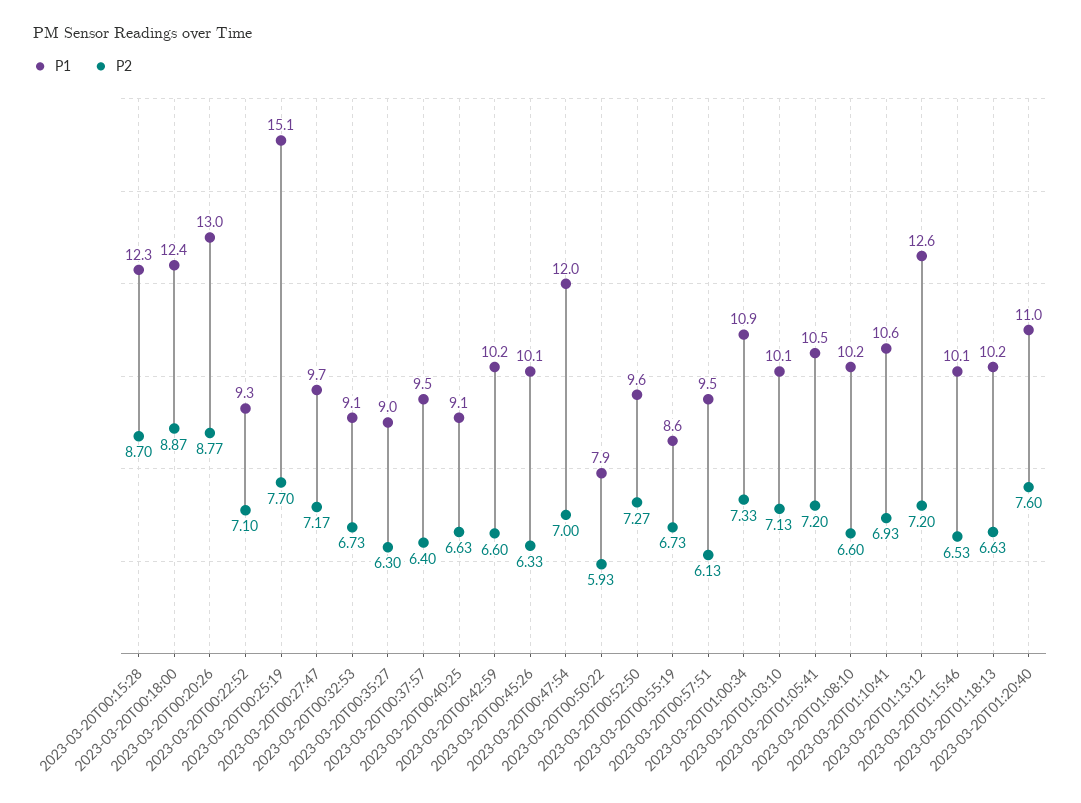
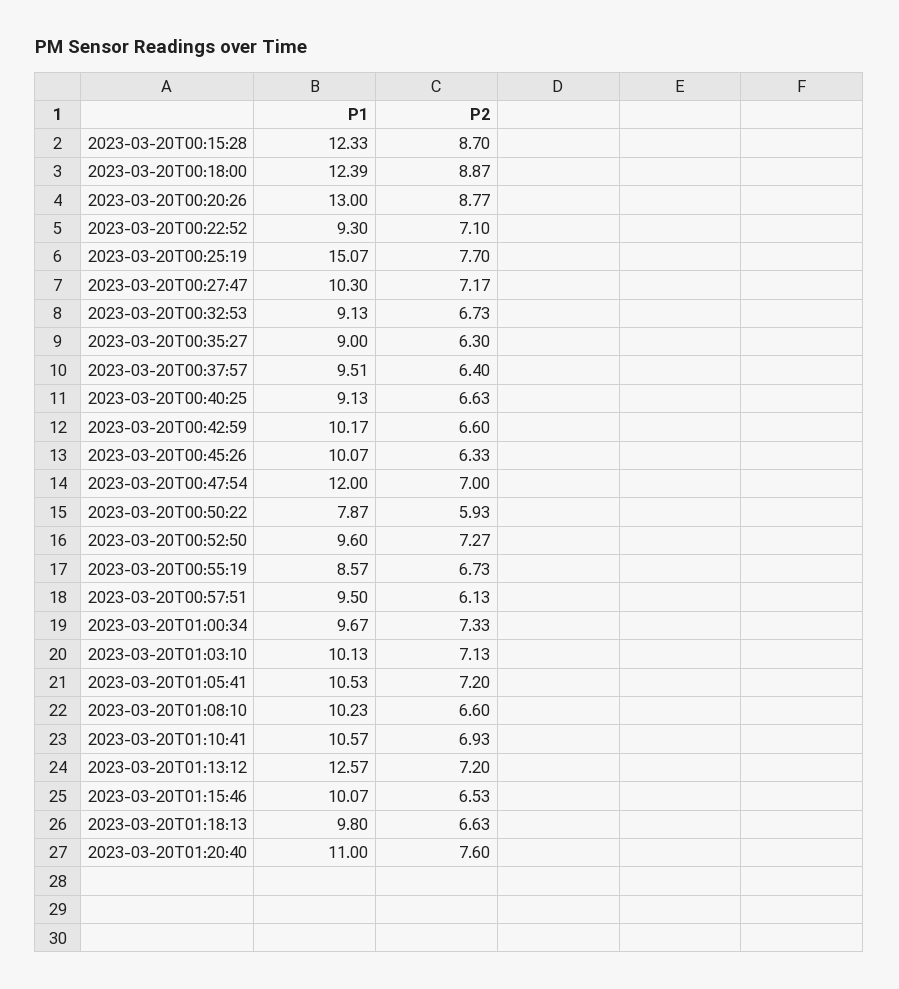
P1, 2023-03-20T00:27:47: 9.7 -> 10.3
P1, 2023-03-20T01:00:34: 10.9 -> 9.67
P1, 2023-03-20T01:18:13: 10.2 -> 9.8

